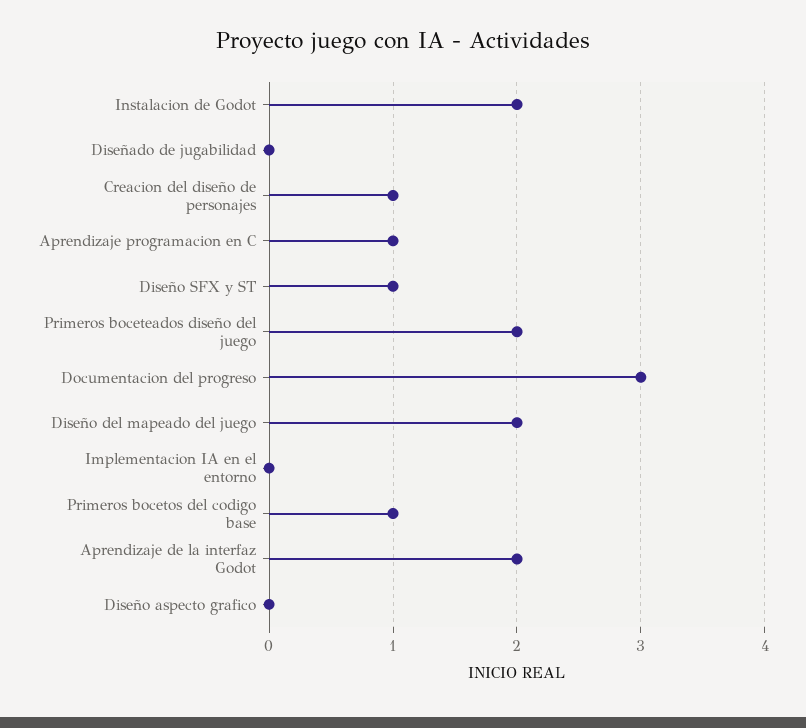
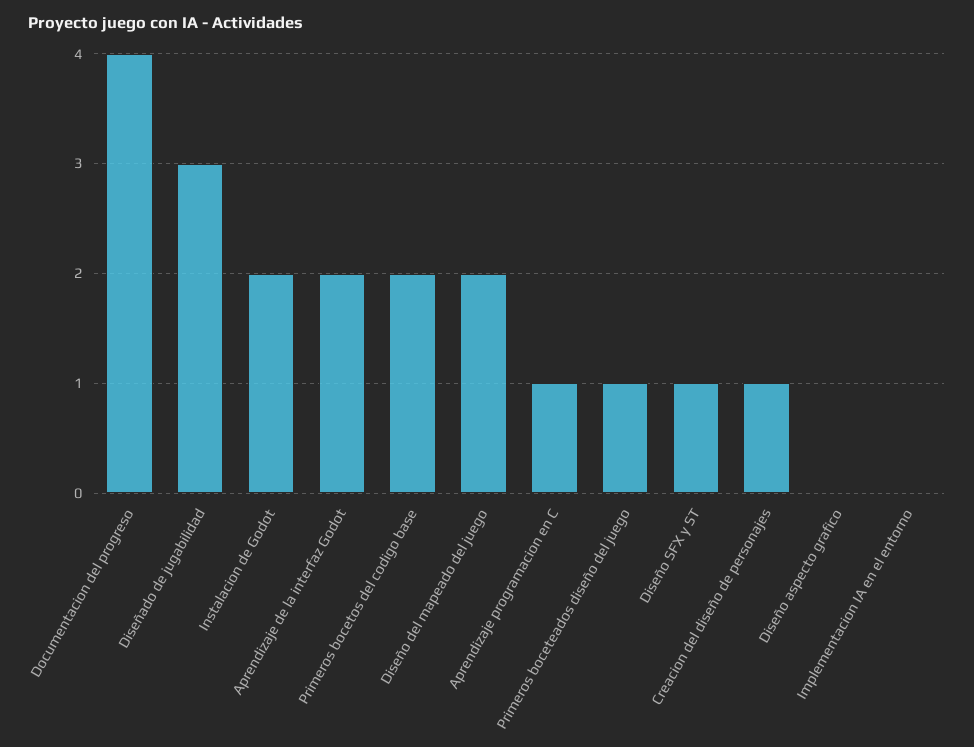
Diseñado de jugabilidad: 0 -> 3
Primeros boceteados diseño del juego: 2 -> 1
Documentacion del progreso: 3 -> 4
Primeros bocetos del codigo base: 1 -> 2

